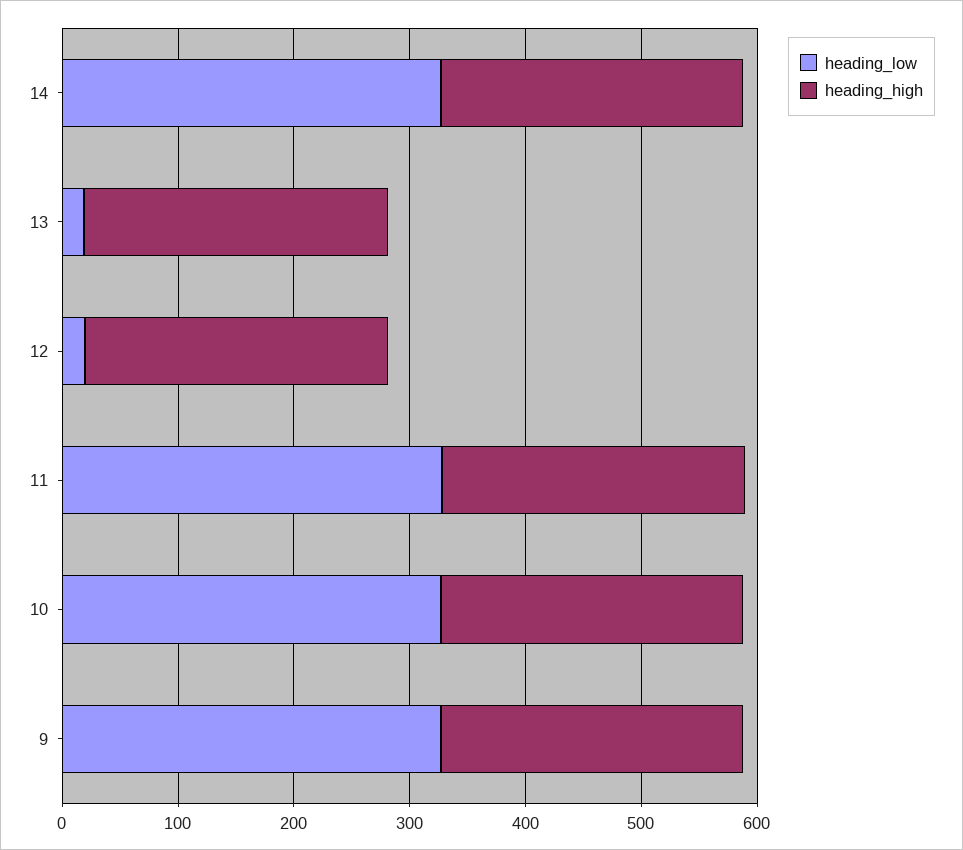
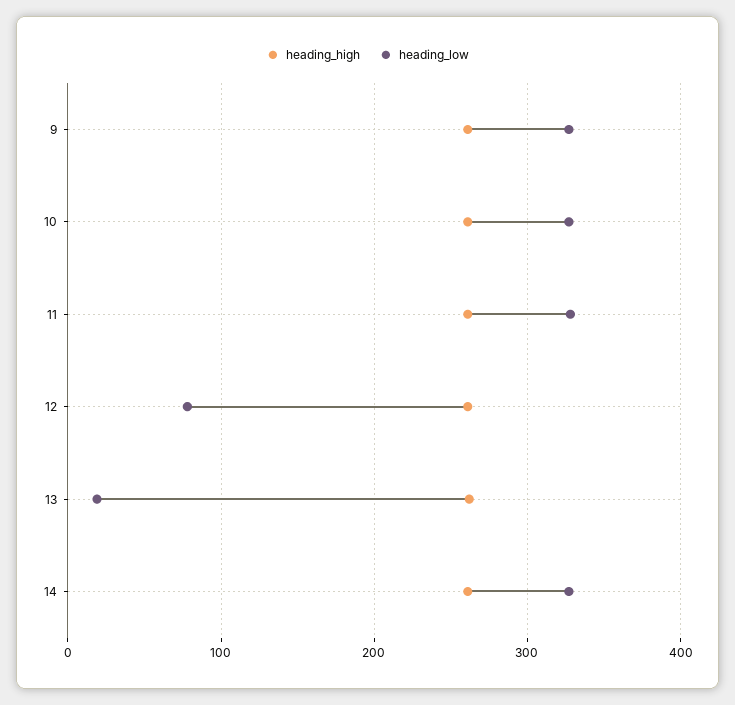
heading_low, 12: 20 -> 80

